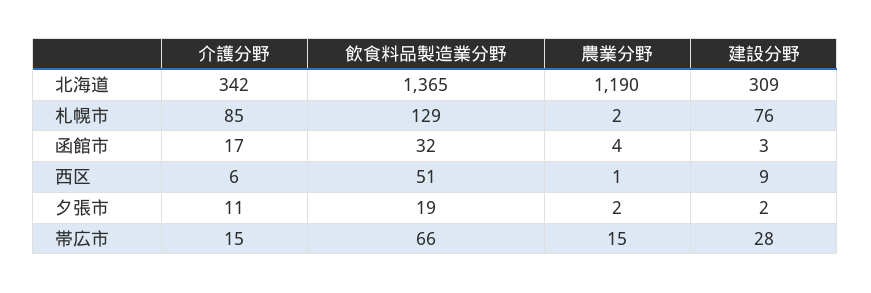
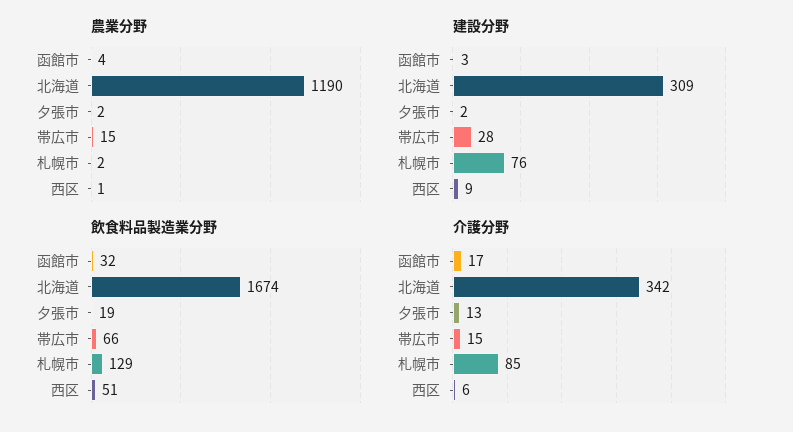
飲食料品製造業分野, 北海道: 1365 -> 1674
介護分野, 夕張市: 11 -> 13

